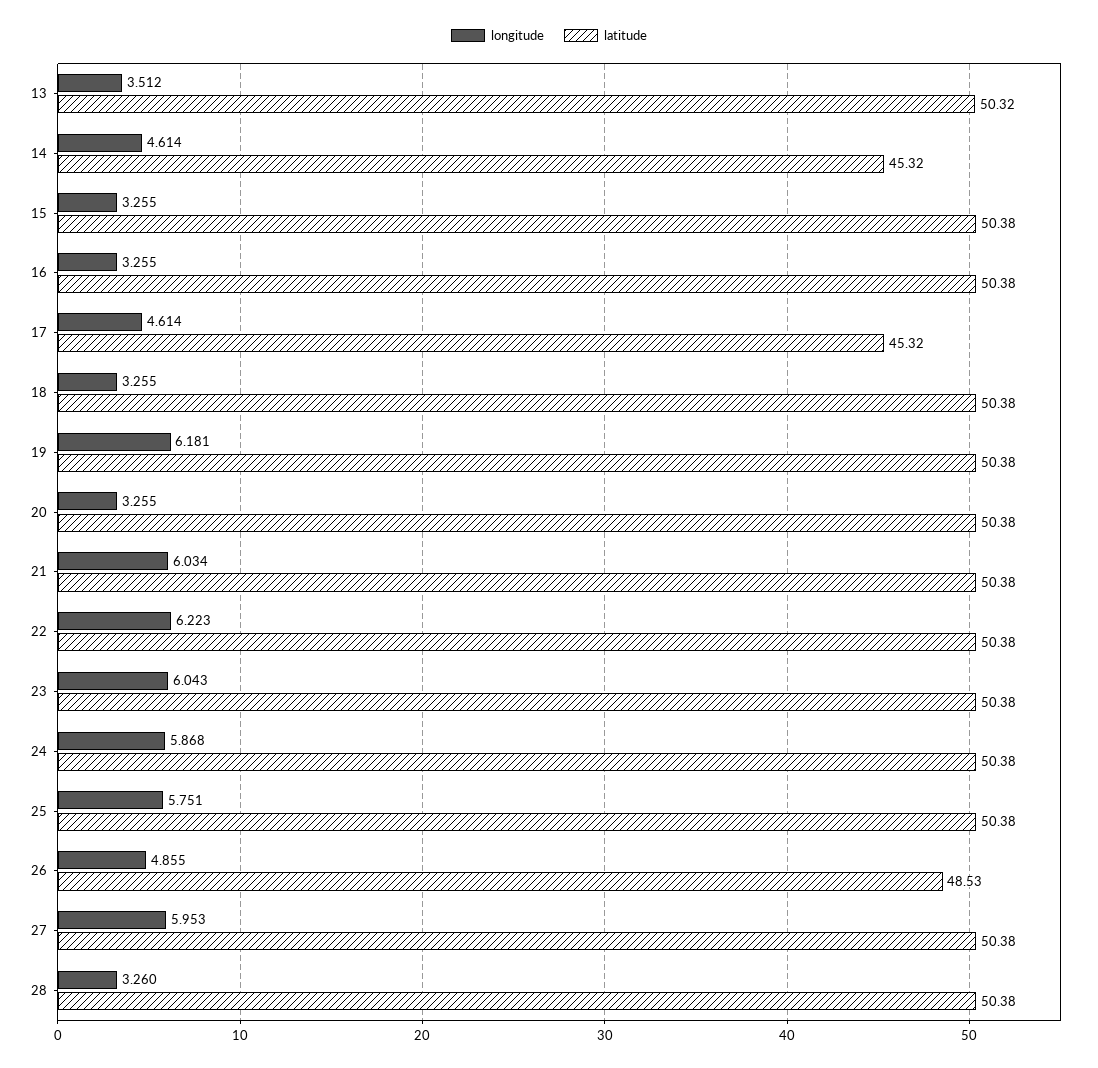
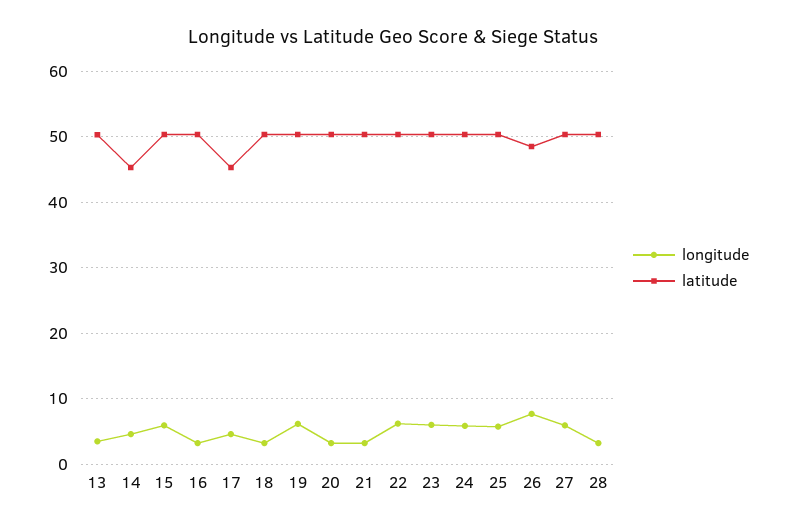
longitude, 15: 3.255 -> 6
longitude, 21: 6.034 -> 3
longitude, 26: 4.855 -> 8

